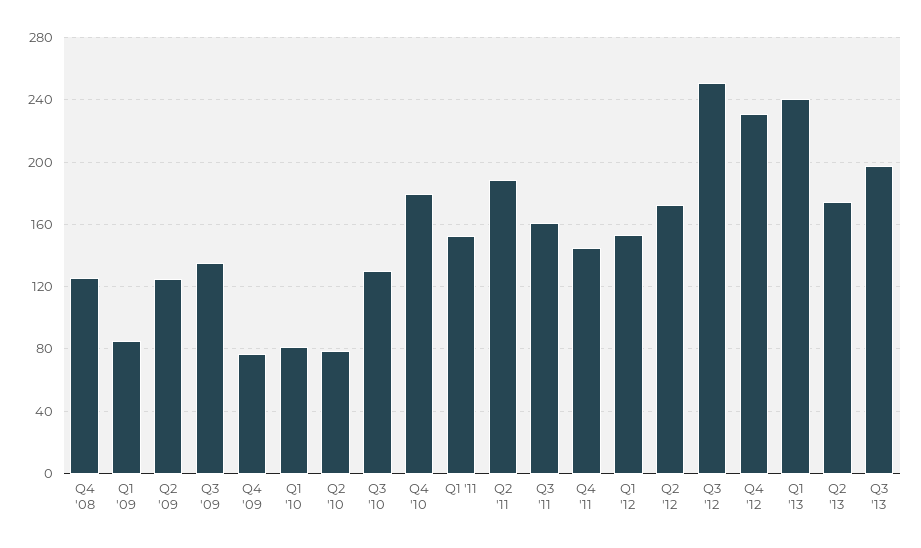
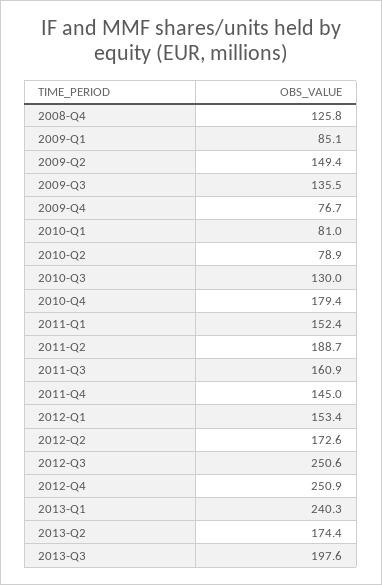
Q2 '09: 125 -> 149.4
Q4 '12: 230 -> 250.9

